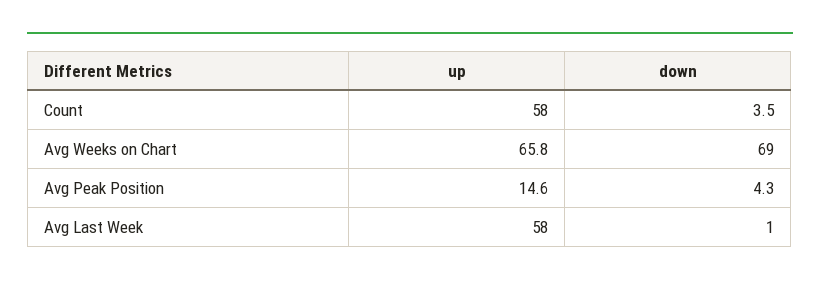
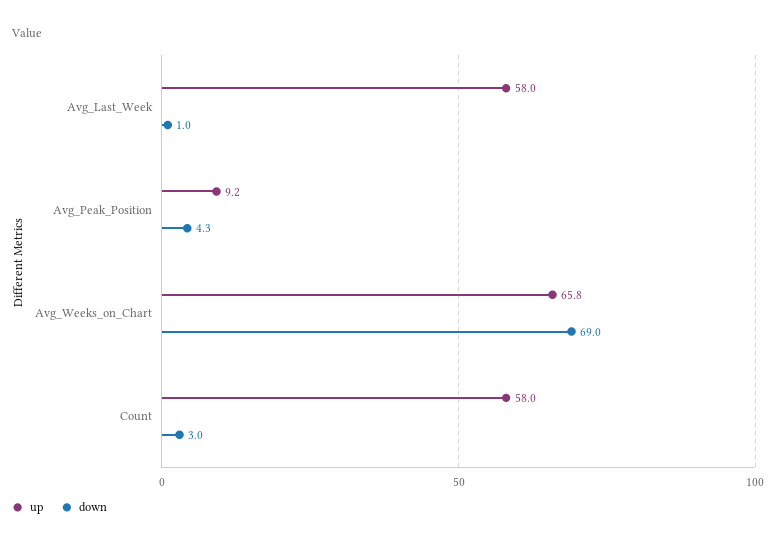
down, Count: 3.5 -> 3
up, Avg Peak Position: 14.6 -> 9.2

